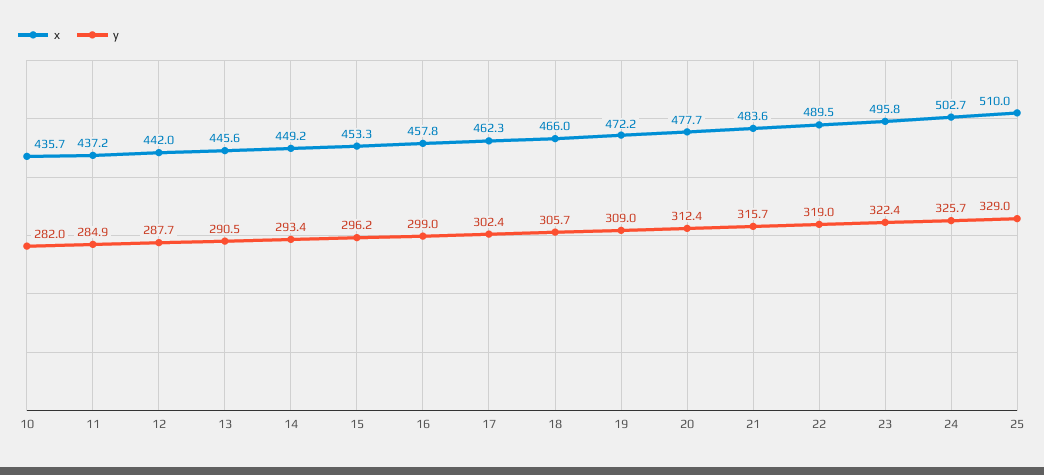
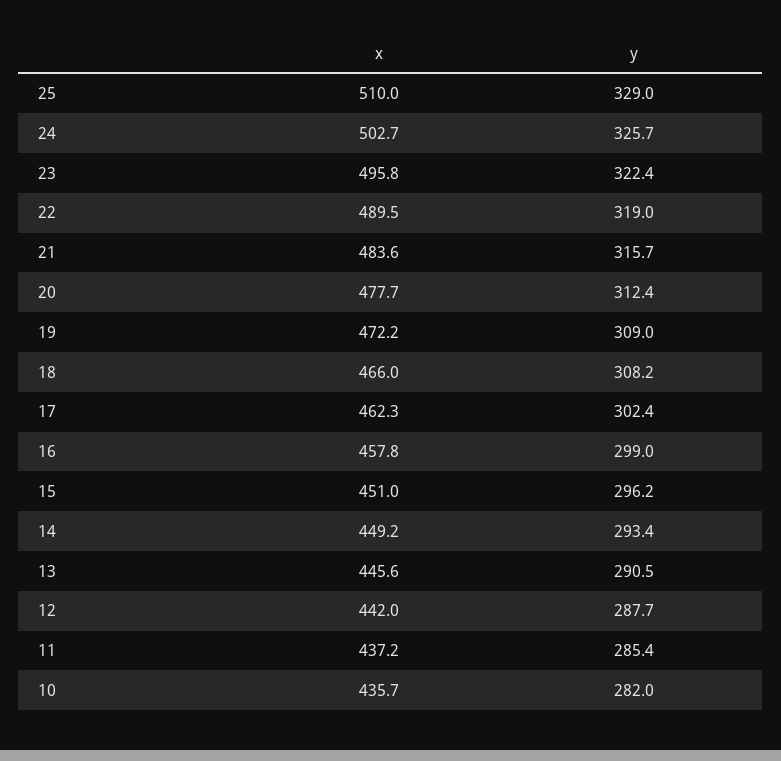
y, 11: 284.9 -> 285.4
x, 15: 453.3 -> 451
y, 18: 305.7 -> 308.2

